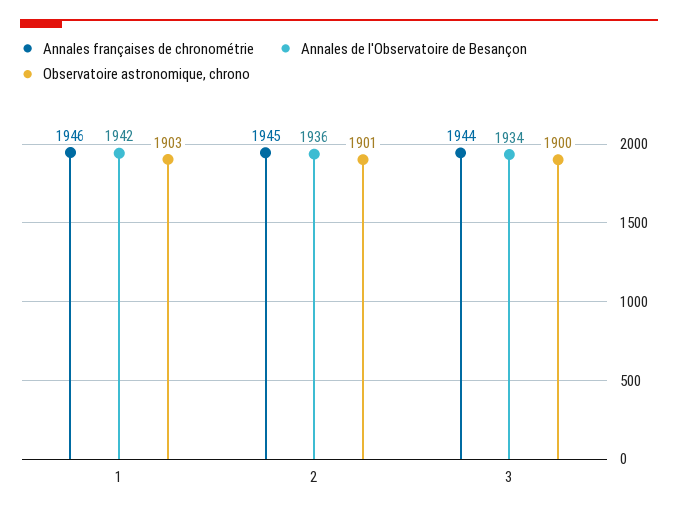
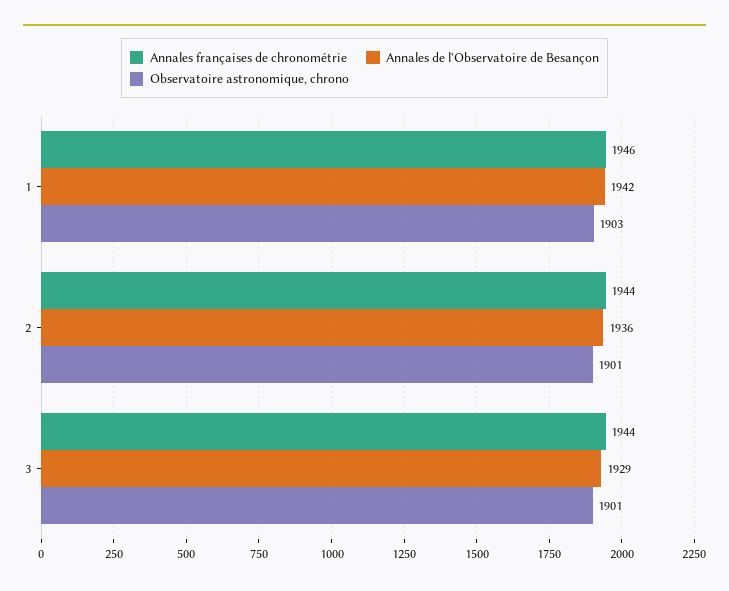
Annales françaises de chronométrie, 2: 1945 -> 1944
Annales de l'Observatoire de Besançon, 3: 1934 -> 1929
Observatoire astronomique, chrono, 3: 1900 -> 1901

